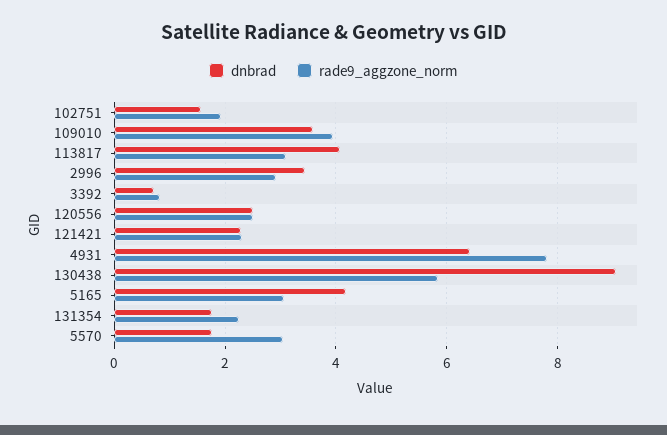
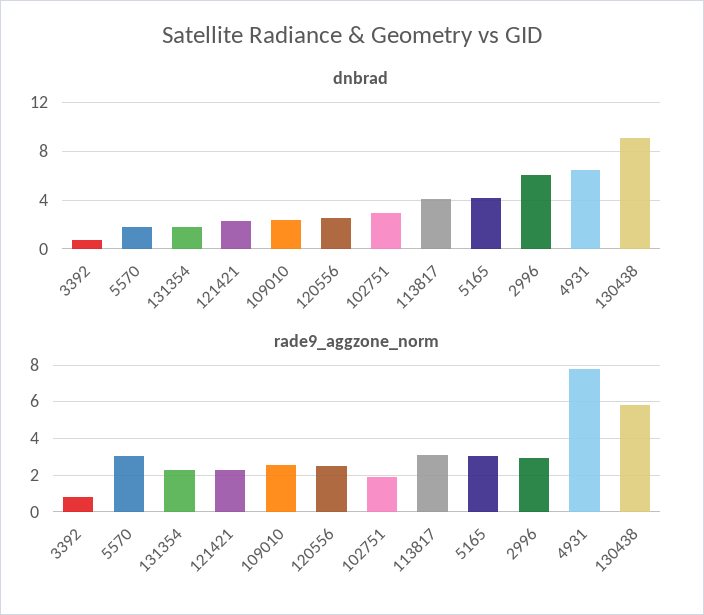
dnbrad, 102751: 1.6 -> 3
dnbrad, 109010: 3.6 -> 2.5
rade9_aggzone_norm, 109010: 4 -> 2.5
dnbrad, 2996: 3.4 -> 6

